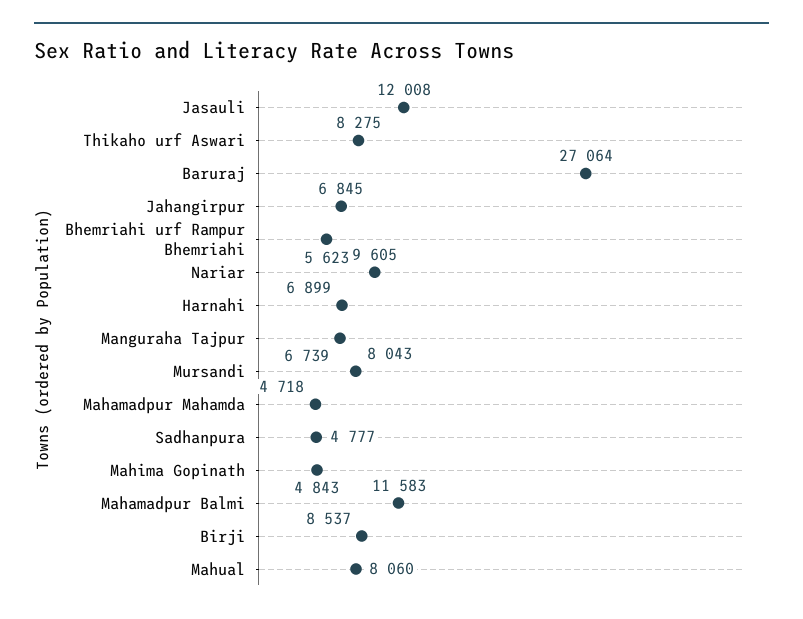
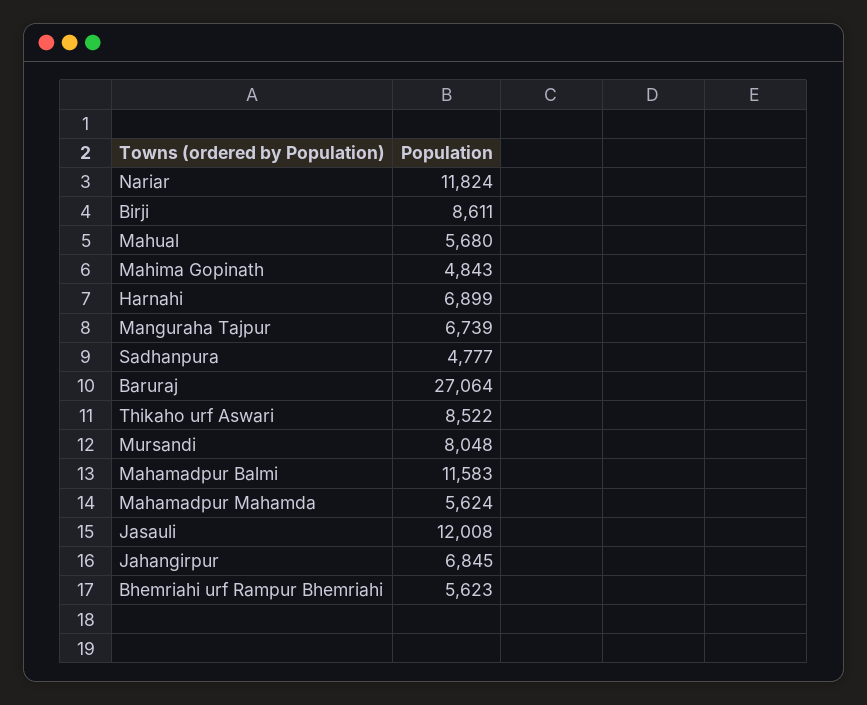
Thikaho urf Aswari: 8275 -> 8522
Nariar: 9605 -> 11824
Mursandi: 8043 -> 8048
Mahamadpur Mahamda: 4718 -> 5624
Birji: 8537 -> 8611
Mahual: 8060 -> 5680

